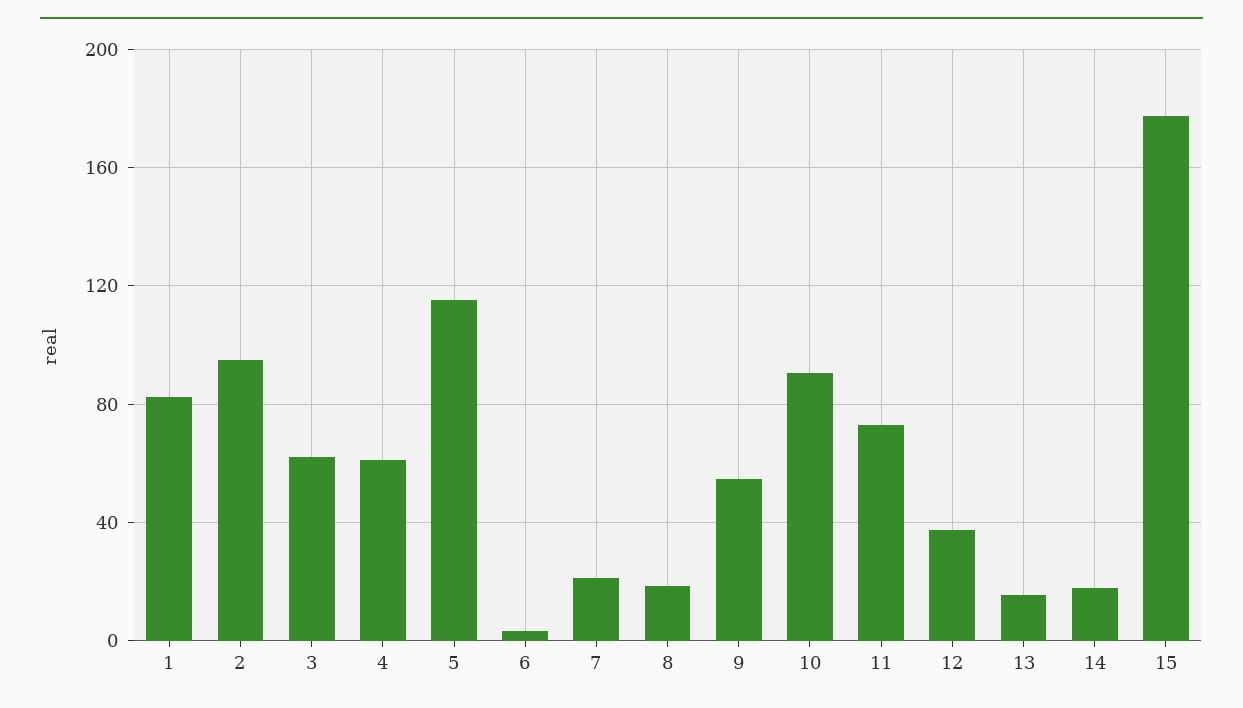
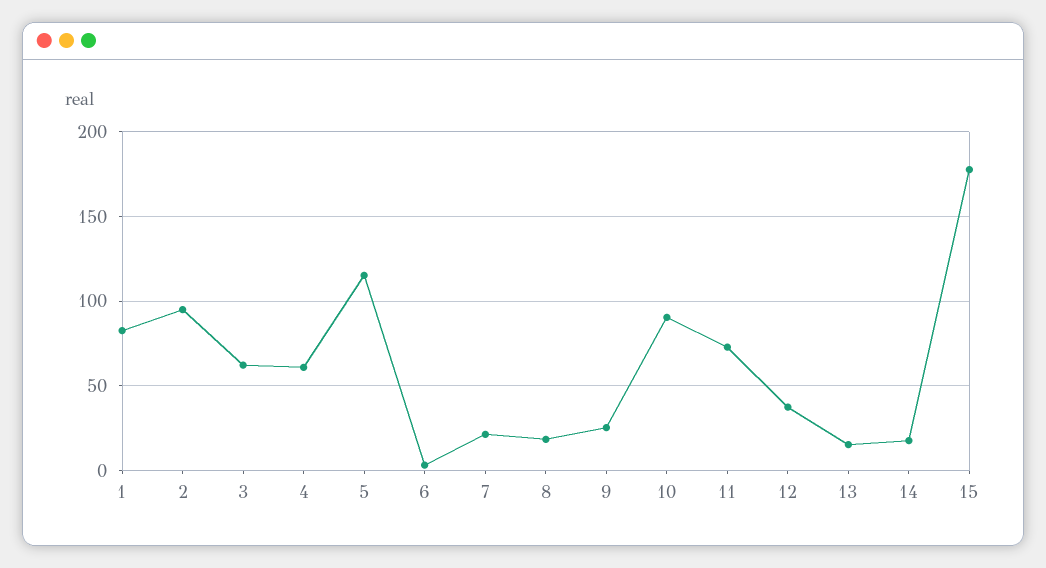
9: 55 -> 25

